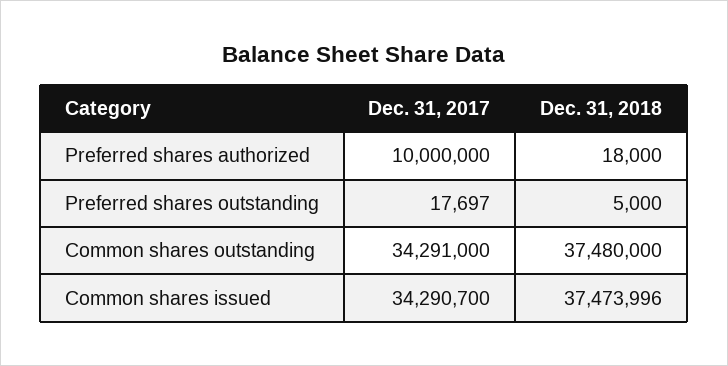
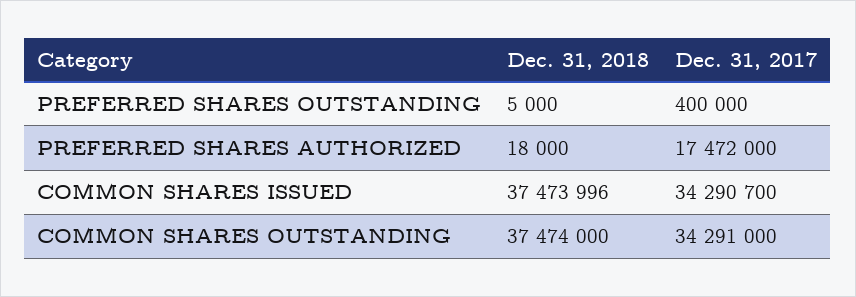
Dec. 31, 2017, Preferred shares authorized: 10000000 -> 17472000
Dec. 31, 2017, Preferred shares outstanding: 17697 -> 400000
Dec. 31, 2018, Common shares outstanding: 37480000 -> 37474000

